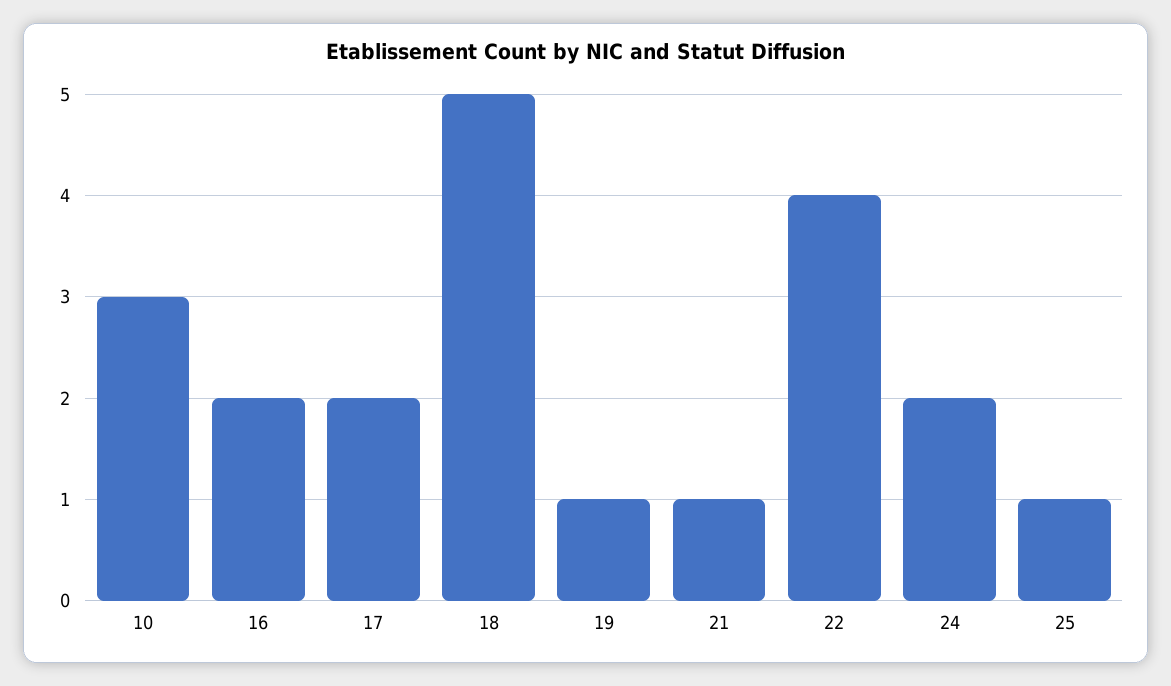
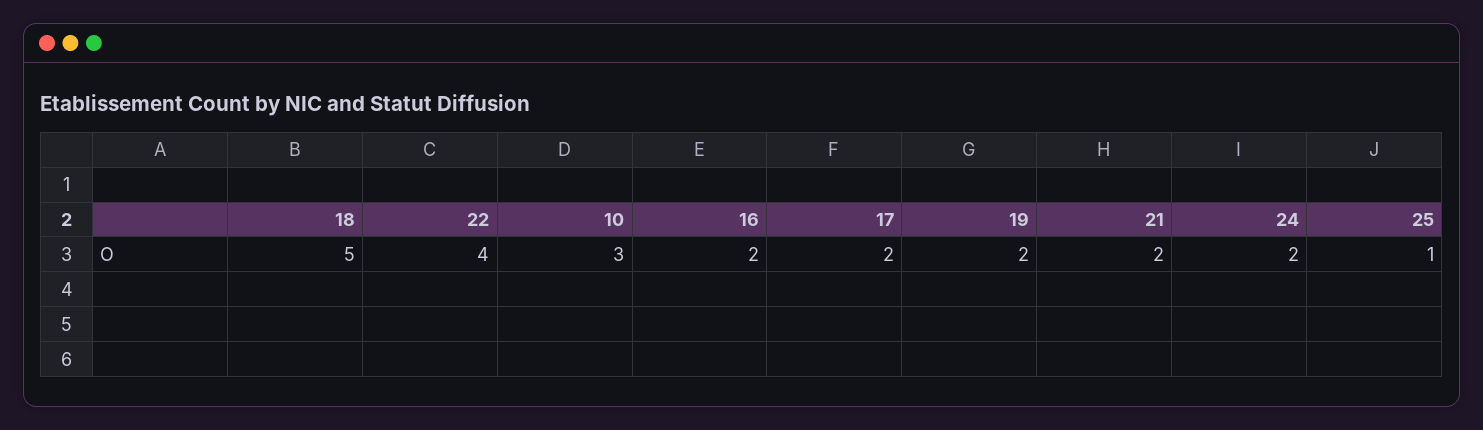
19: 1 -> 2
21: 1 -> 2

